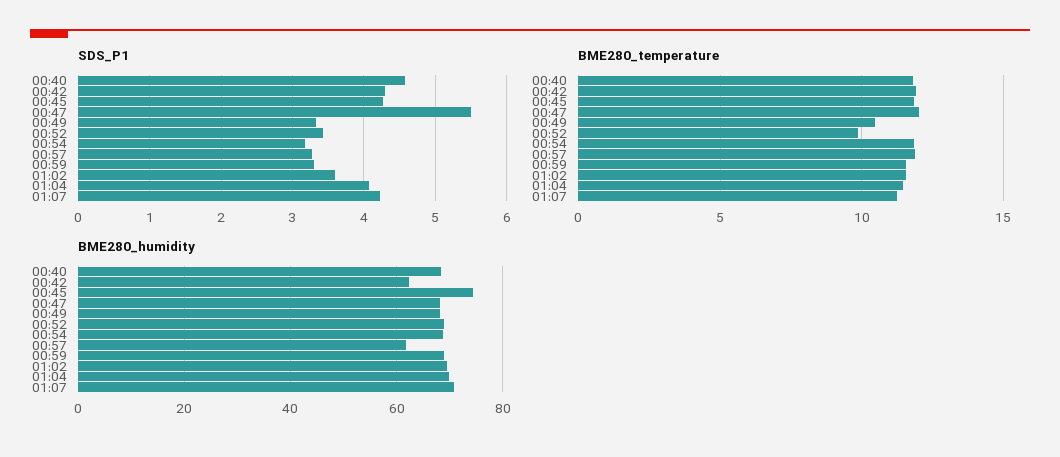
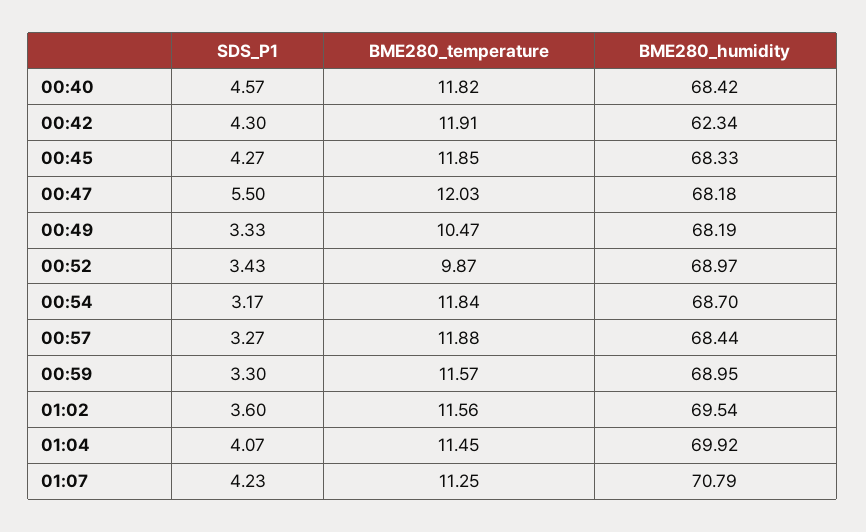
BME280_humidity, 00:45: 74 -> 68.33
BME280_humidity, 00:57: 62 -> 68.44

